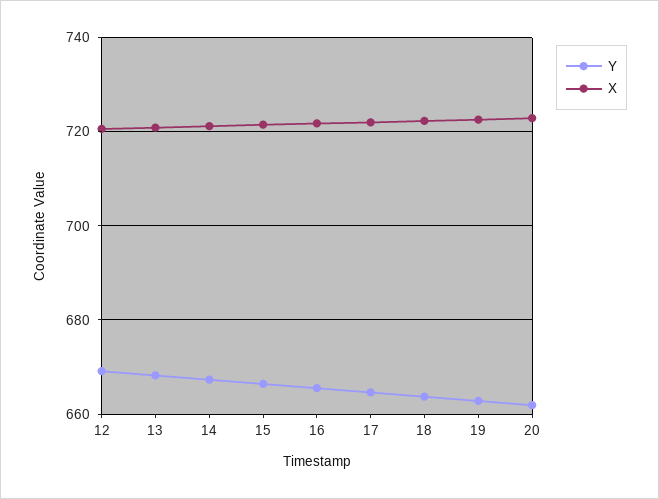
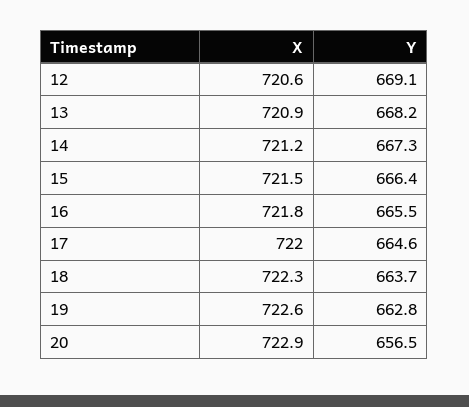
Y, 20: 662 -> 656.5

